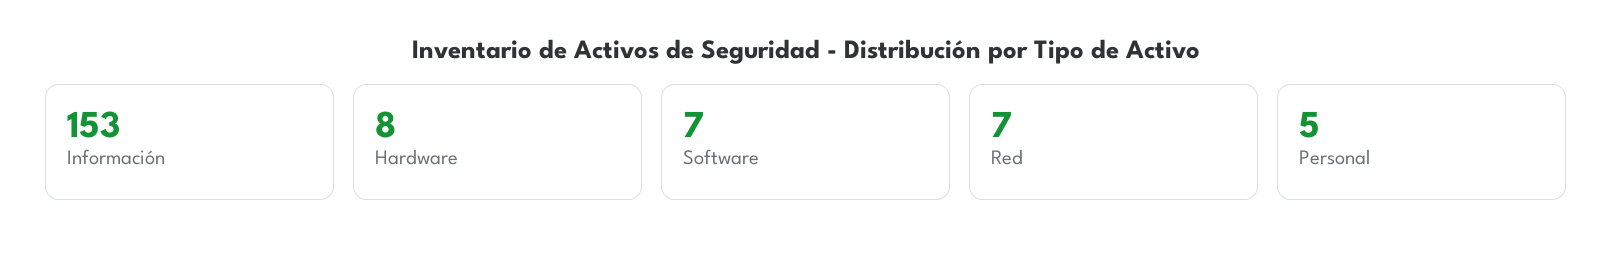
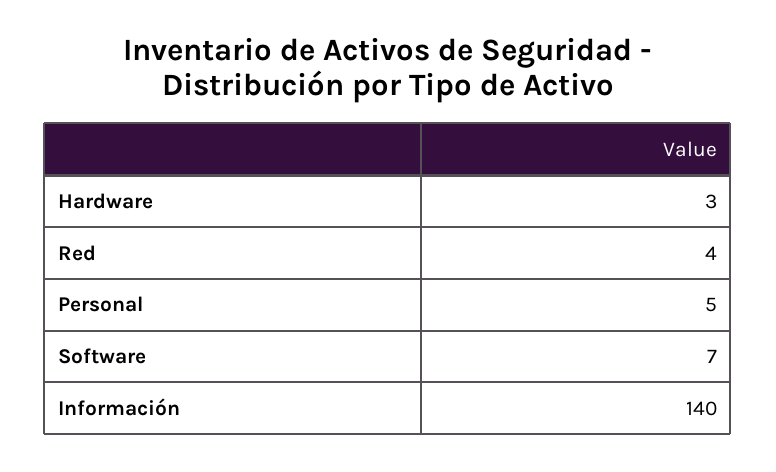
Información: 153 -> 140
Hardware: 8 -> 3
Red: 7 -> 4

